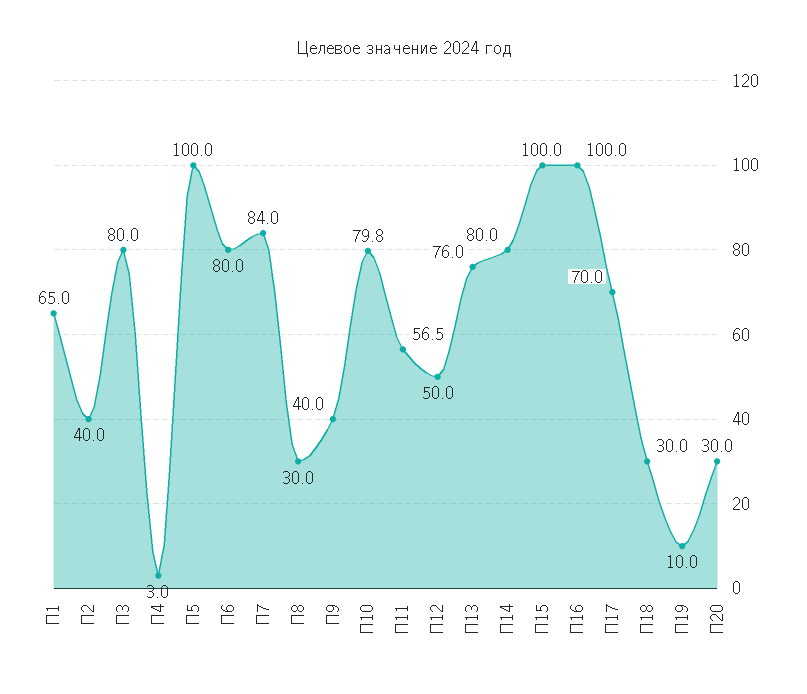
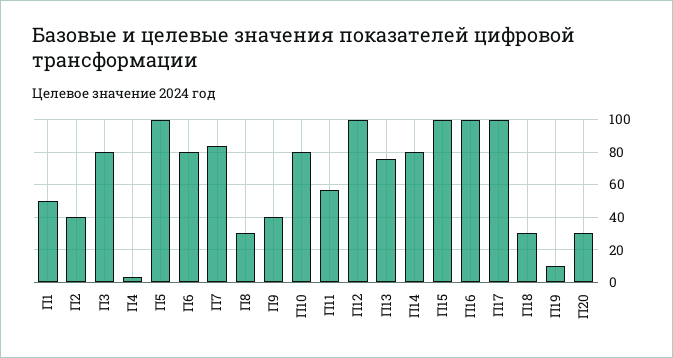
П1: 65 -> 50
П12: 50 -> 100
П17: 70 -> 100

